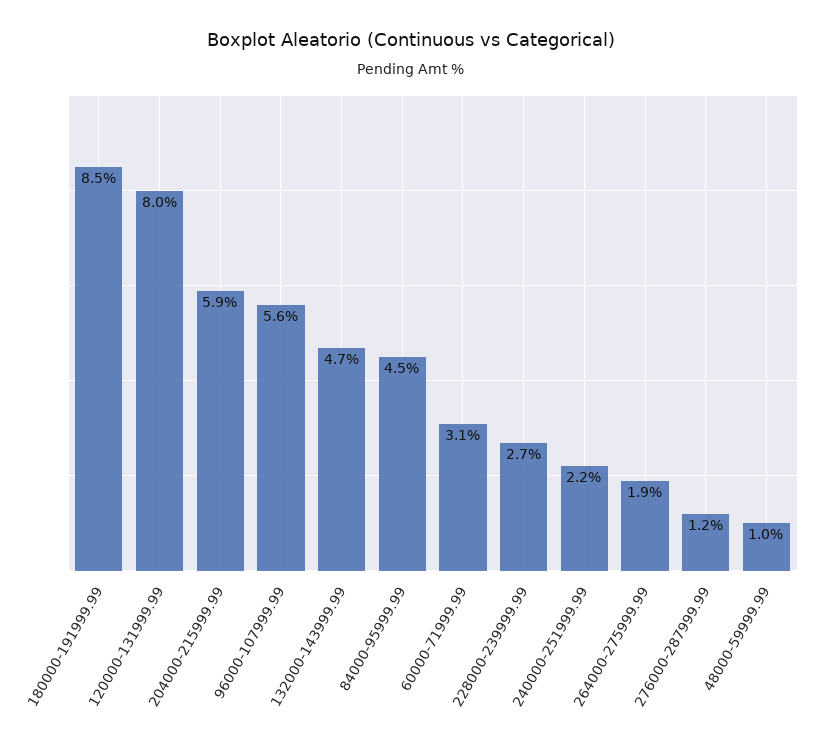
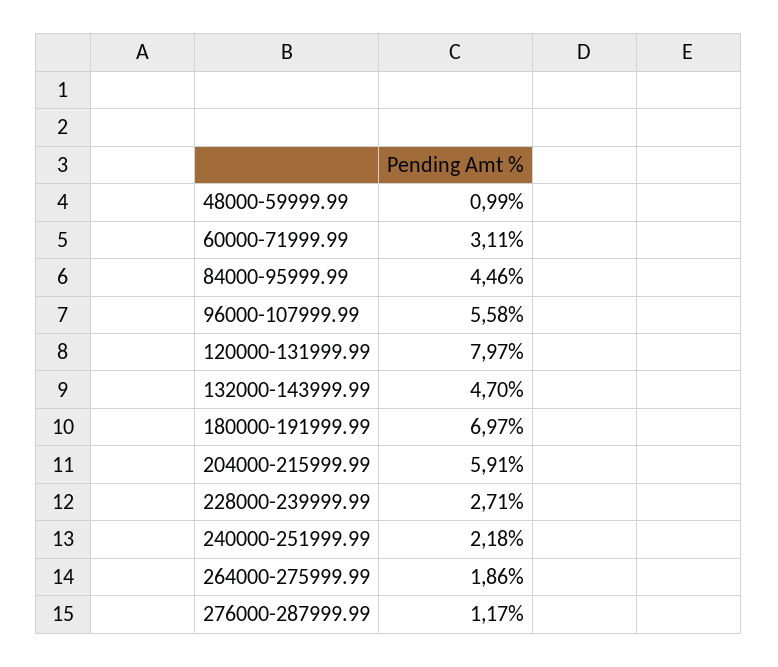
180000-191999.99: 8.5 -> 6.97

